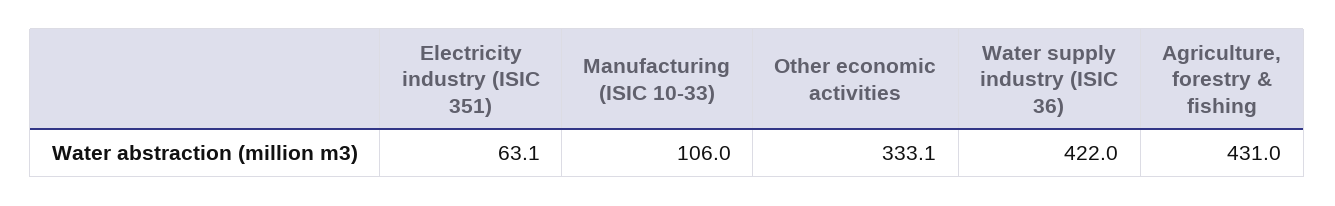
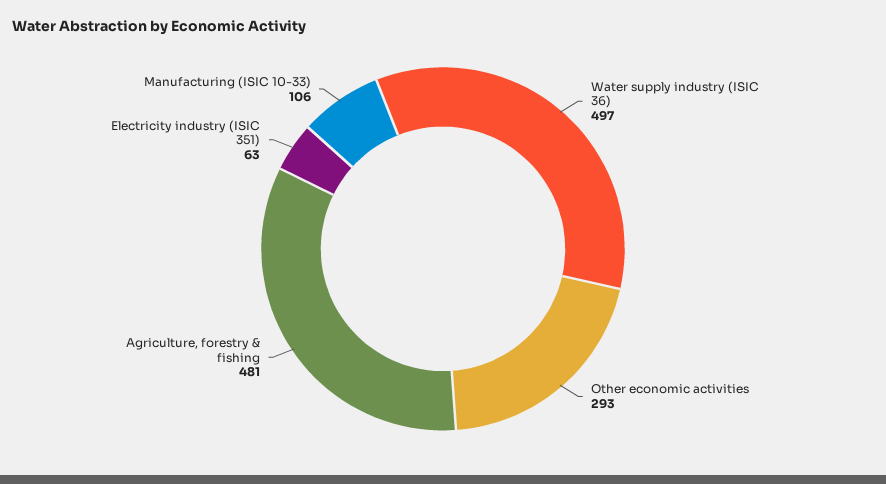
Other economic activities: 333.1 -> 293
Water supply industry (ISIC 36): 422 -> 497
Agriculture, forestry & fishing: 431 -> 481

